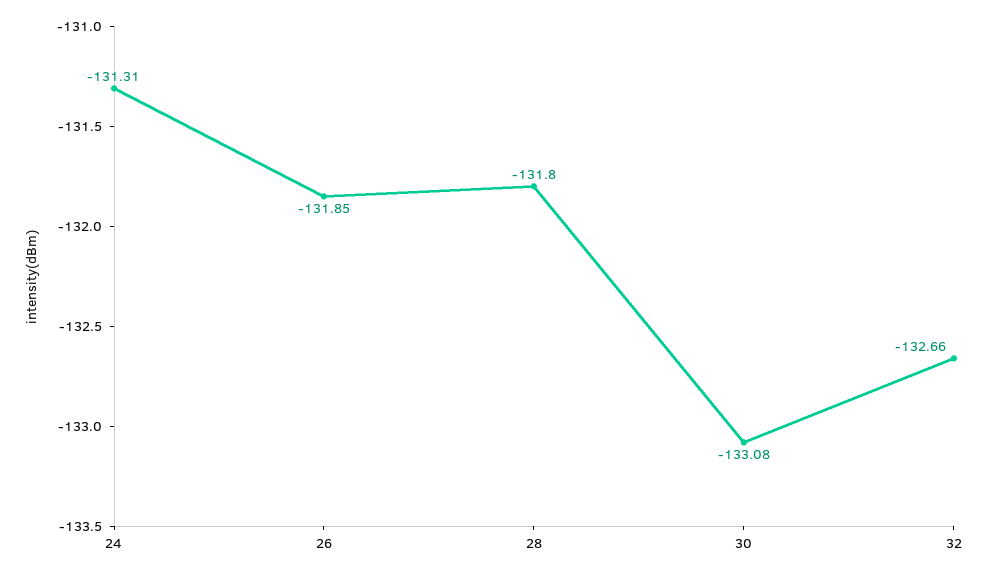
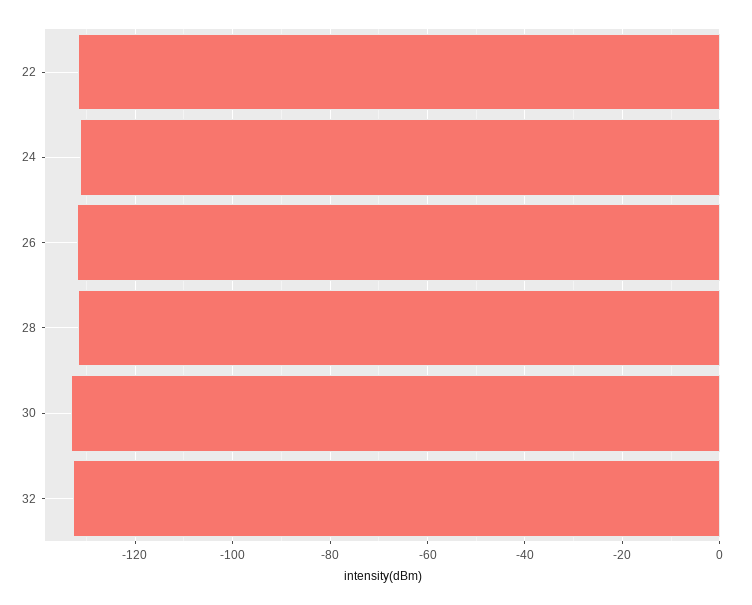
22: none -> -132

